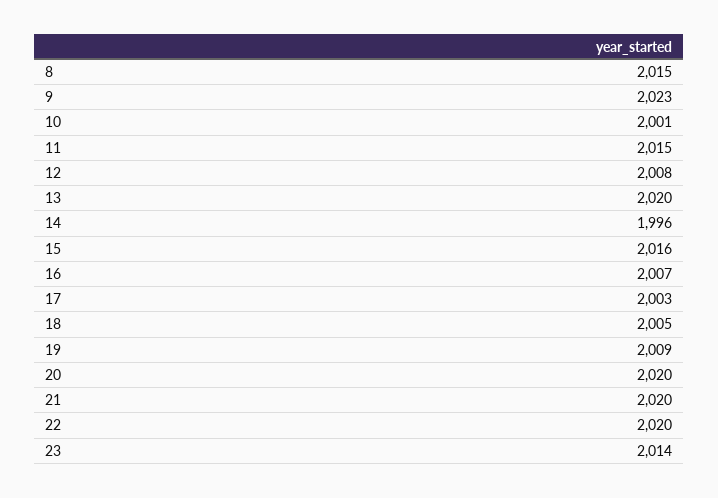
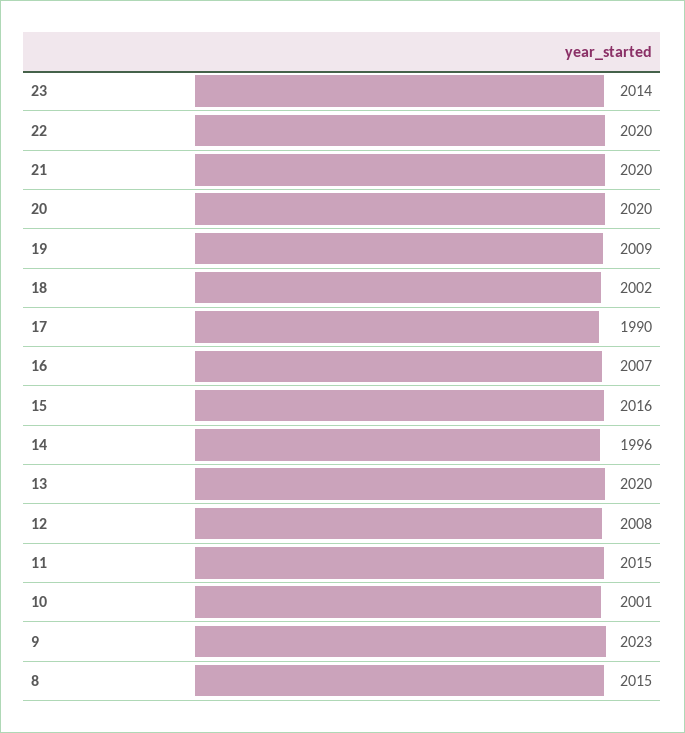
17: 2003 -> 1990
18: 2005 -> 2002

